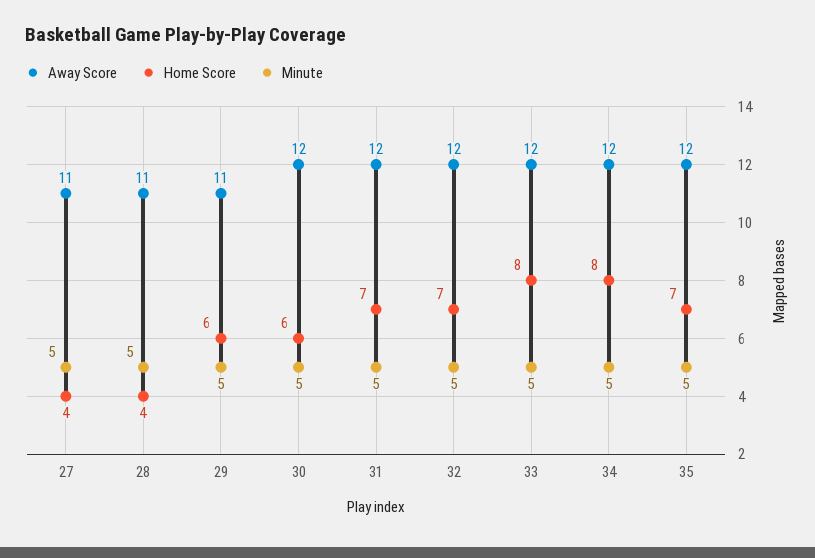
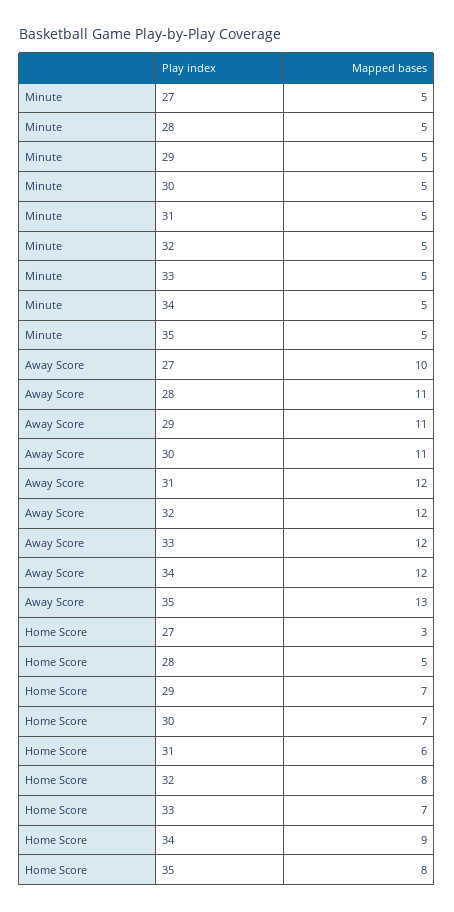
Away Score, 27: 11 -> 10
Home Score, 27: 4 -> 3
Home Score, 28: 4 -> 5
Home Score, 29: 6 -> 7
Away Score, 30: 12 -> 11
Home Score, 30: 6 -> 7
Home Score, 31: 7 -> 6
Home Score, 32: 7 -> 8
Home Score, 33: 8 -> 7
Home Score, 34: 8 -> 9
Away Score, 35: 12 -> 13
Home Score, 35: 7 -> 8

